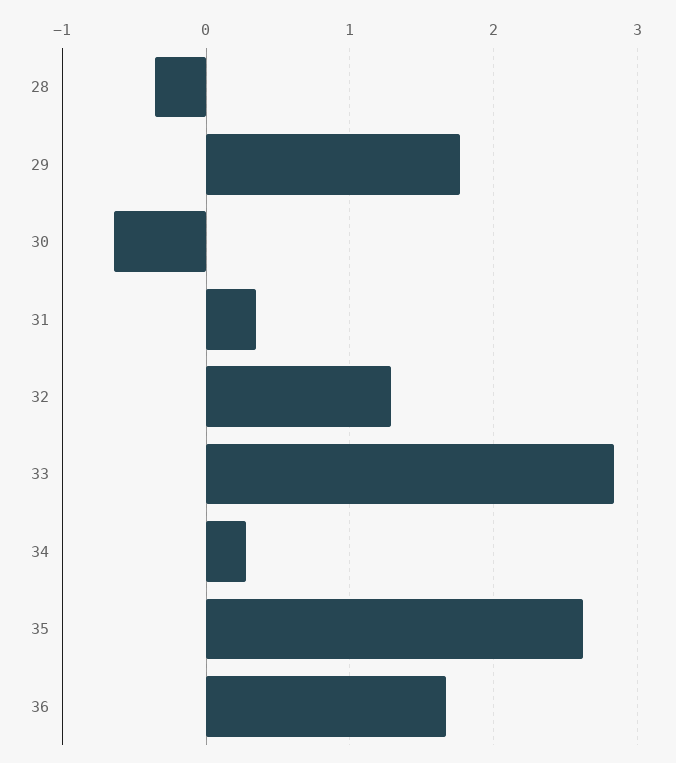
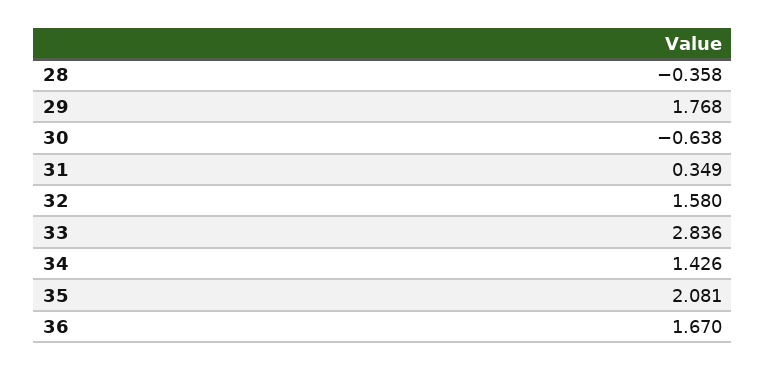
32: 1.3 -> 1.58
34: 0.3 -> 1.426
35: 2.6 -> 2.081

